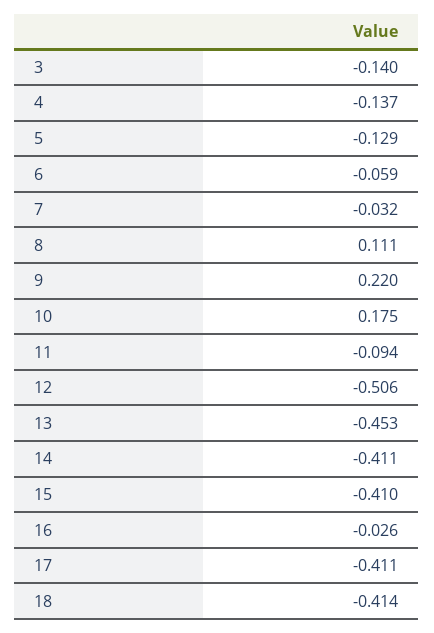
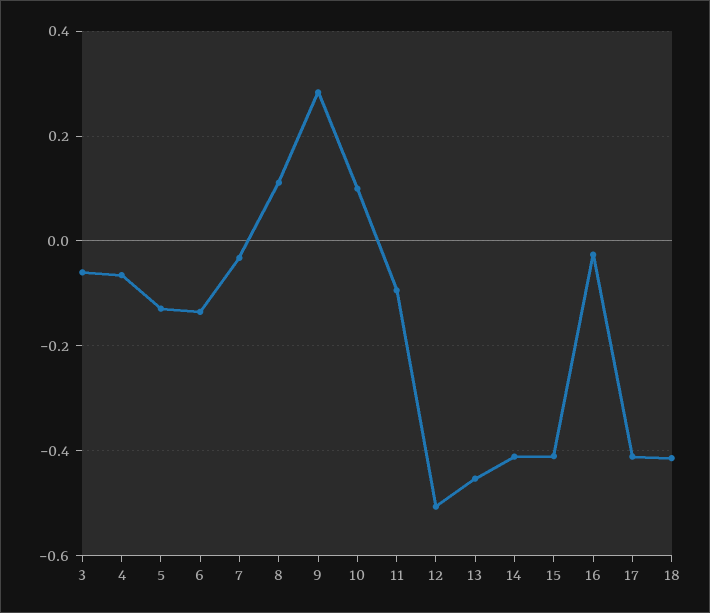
3: -0.14 -> -0.06
4: -0.137 -> -0.06
6: -0.059 -> -0.14
9: 0.22 -> 0.28
10: 0.175 -> 0.1

